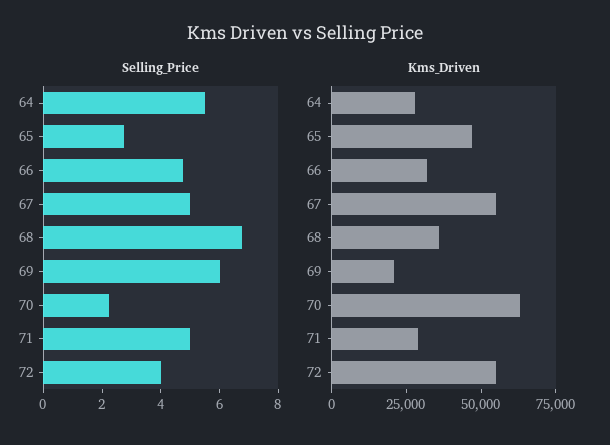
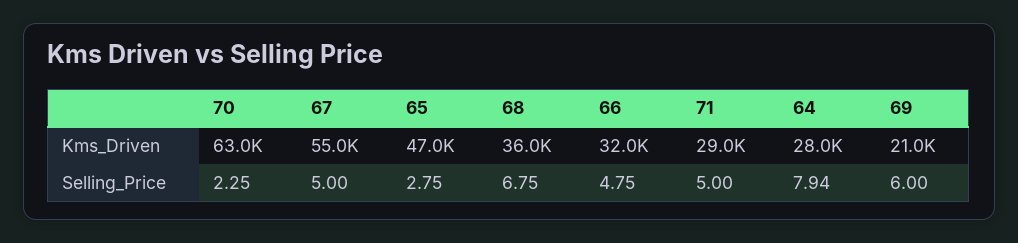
Selling_Price, 64: 5.5 -> 7.94
Selling_Price, 72: 4 -> none
Kms_Driven, 72: 55000 -> none

